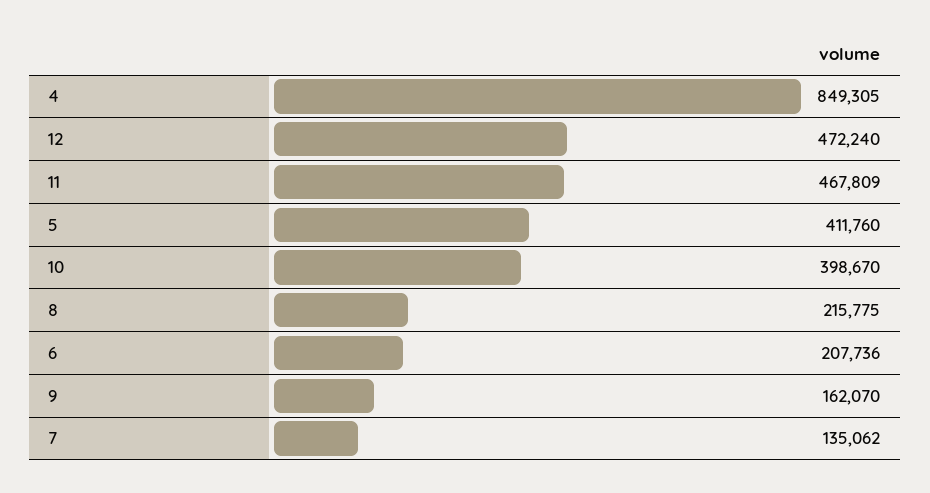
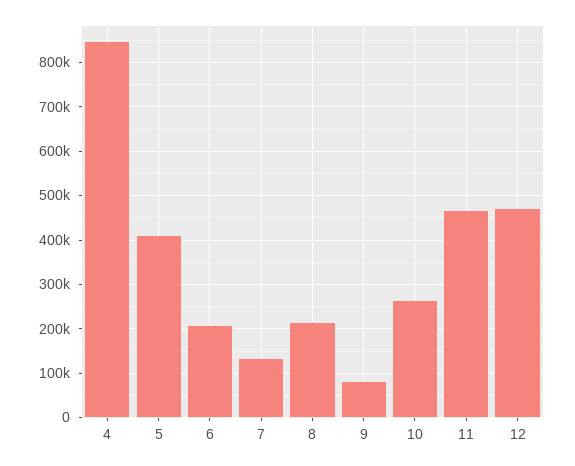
10: 398670 -> 260000
9: 162070 -> 80000

